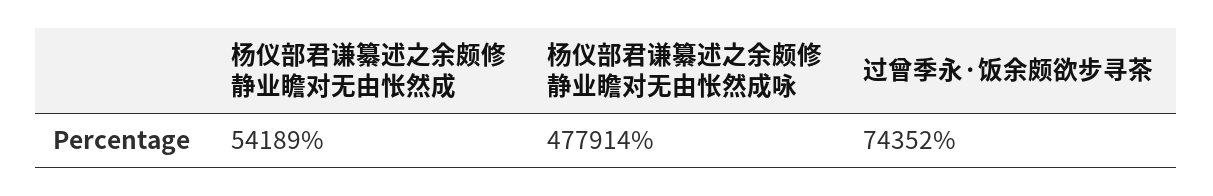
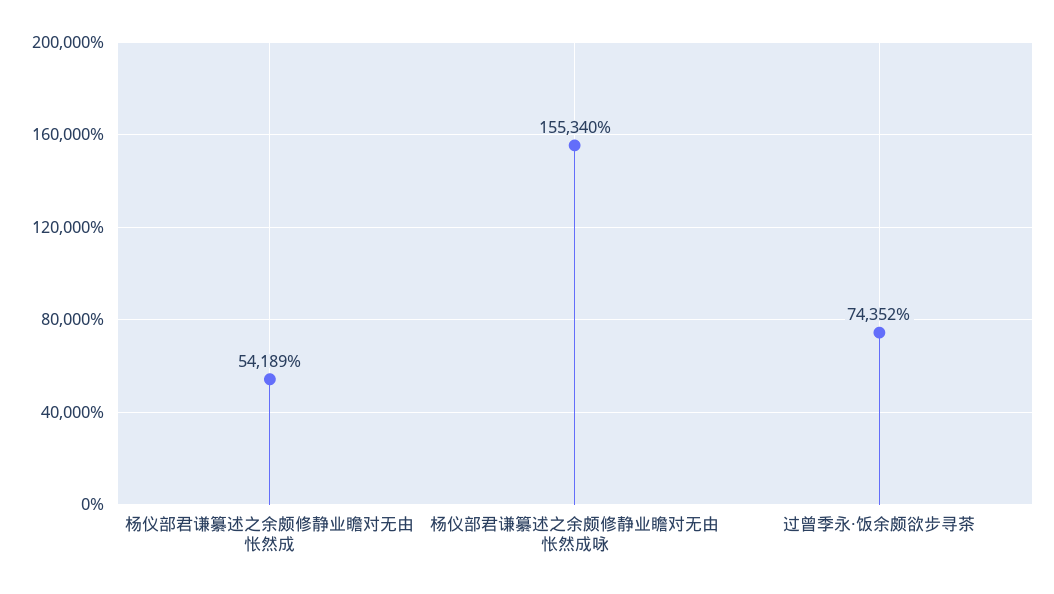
杨仪部君谦纂述之余颇修静业瞻对无由怅然成咏: 477914 -> 155340

